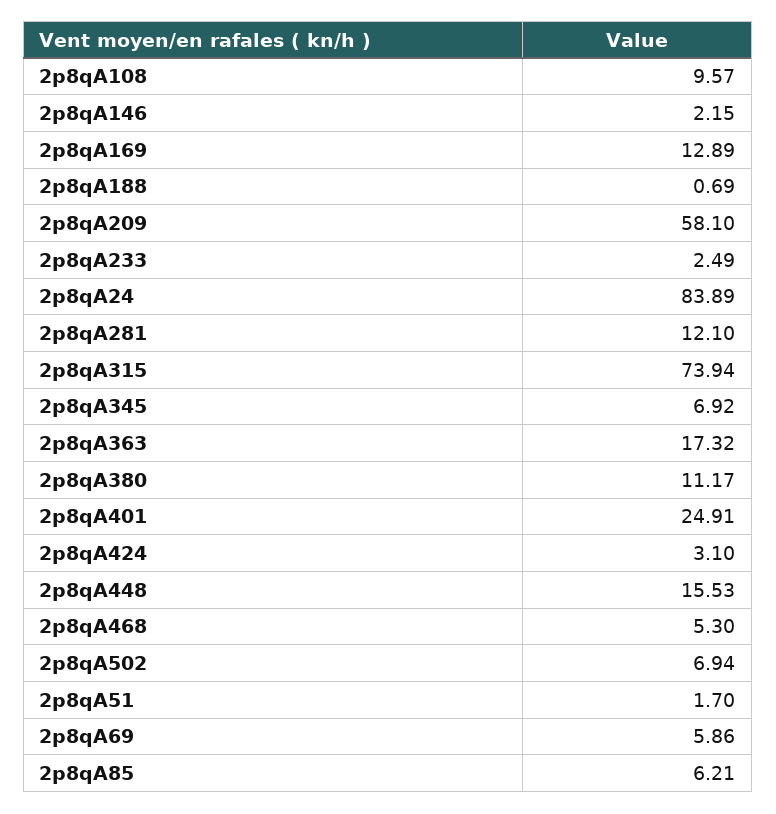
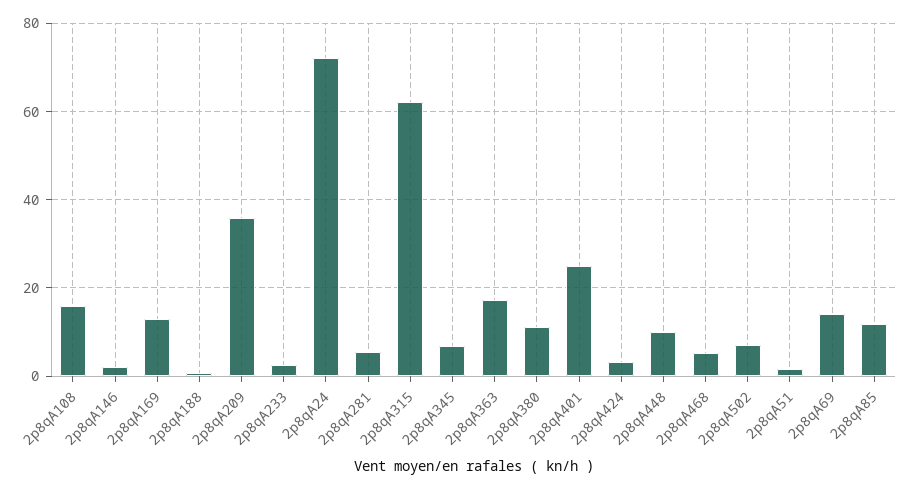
2p8qA108: 9.57 -> 16
2p8qA209: 58.1 -> 36
2p8qA24: 83.89 -> 72
2p8qA281: 12.1 -> 6
2p8qA315: 73.94 -> 62
2p8qA448: 15.53 -> 10
2p8qA69: 5.86 -> 14
2p8qA85: 6.21 -> 12

